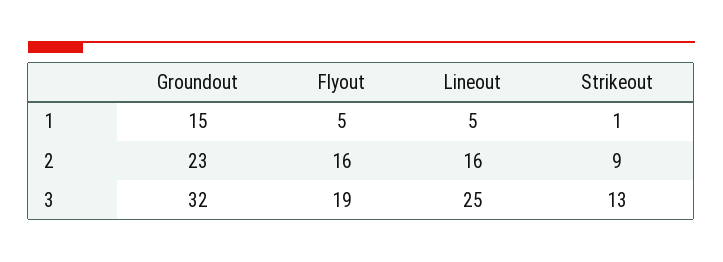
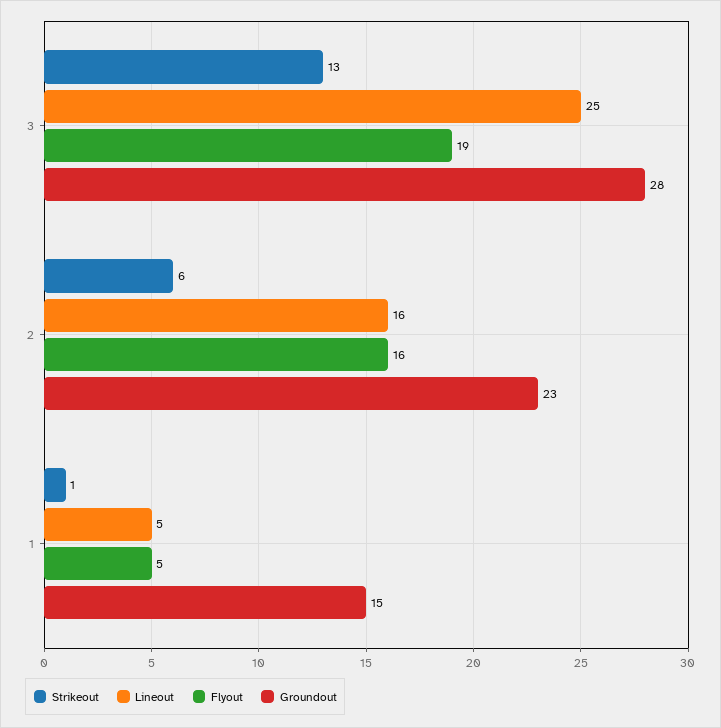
Strikeout, 2: 9 -> 6
Groundout, 3: 32 -> 28

